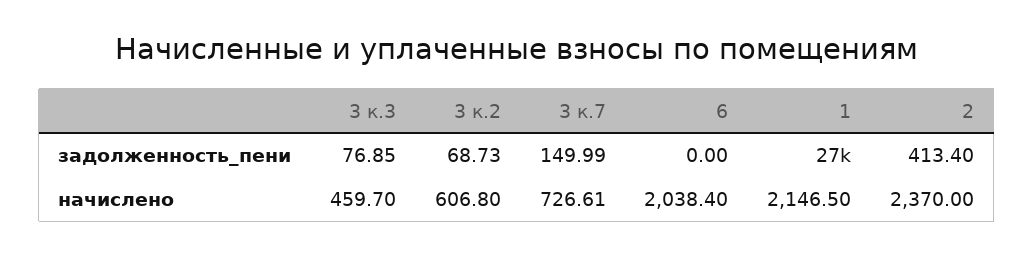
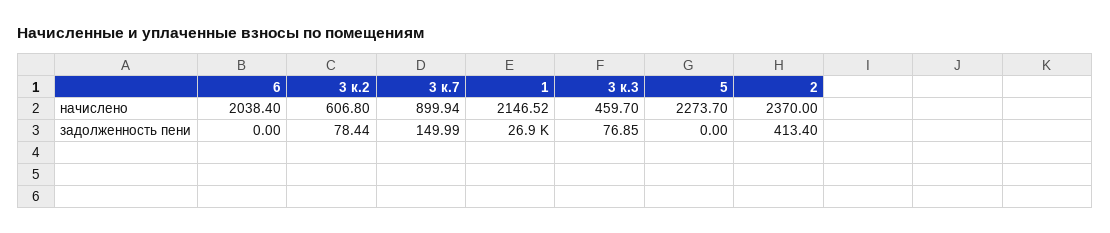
3 к.2, задолженность_пени: 68.73 -> 78.44
3 к.7, начислено: 726.61 -> 899.94
1, начислено: 2146.5 -> 2146.52
5, начислено: none -> 2273.7
5, задолженность_пени: none -> 0

